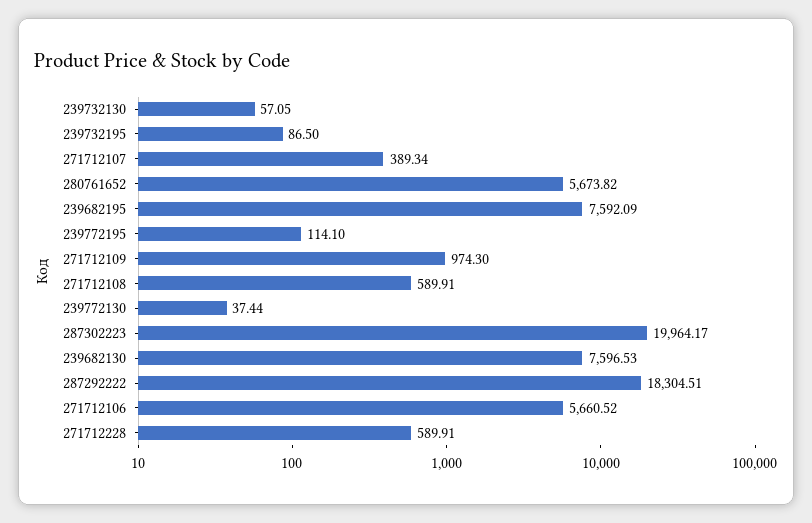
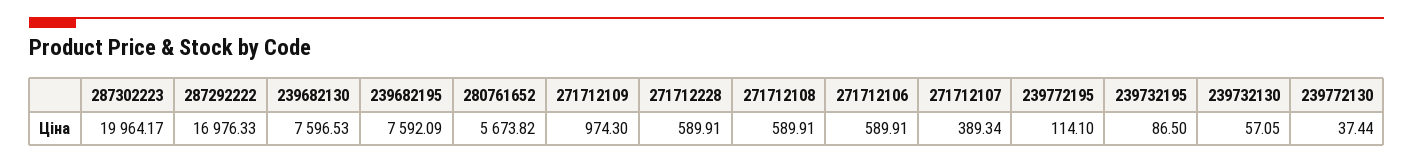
287292222: 18304.51 -> 16976.33
271712106: 5660.52 -> 589.91

